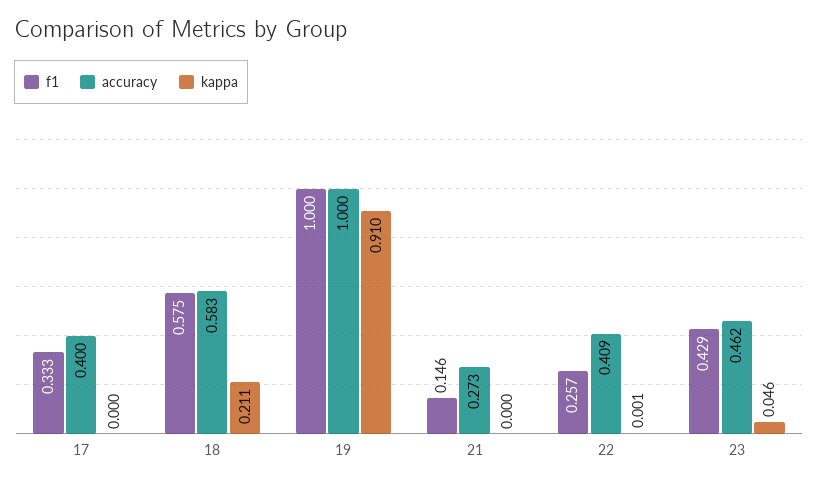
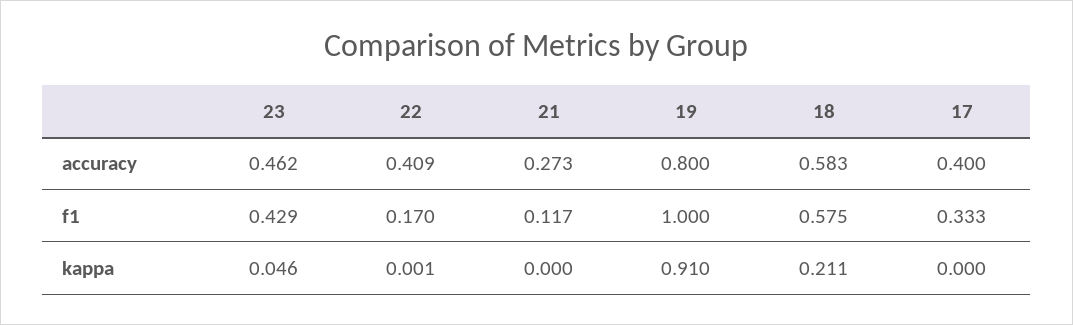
accuracy, 19: 1 -> 0.8
f1, 21: 0.146 -> 0.117
f1, 22: 0.257 -> 0.17

